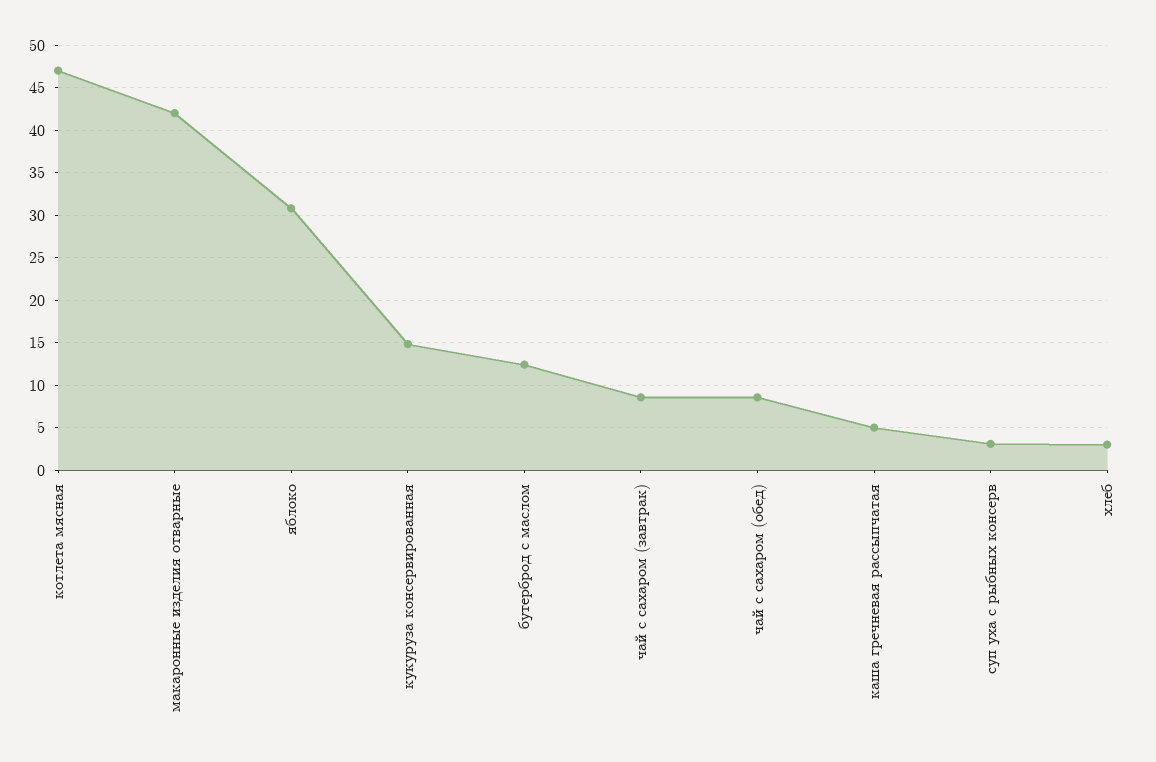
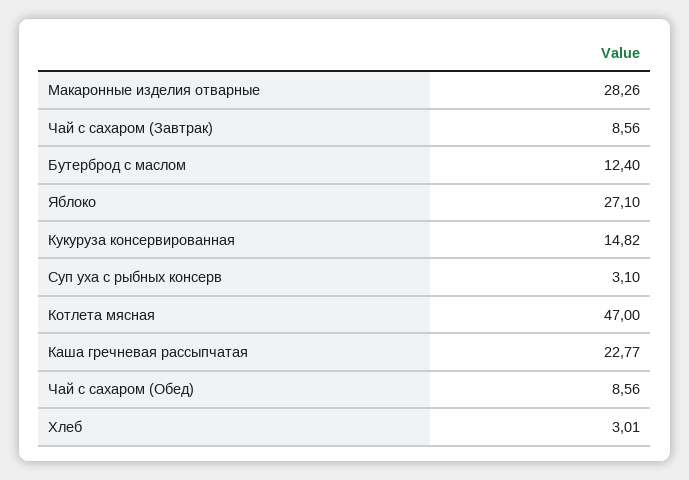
макаронные изделия отварные: 42 -> 28.26
яблоко: 31 -> 27.1
каша гречневая рассыпчатая: 5 -> 22.77

